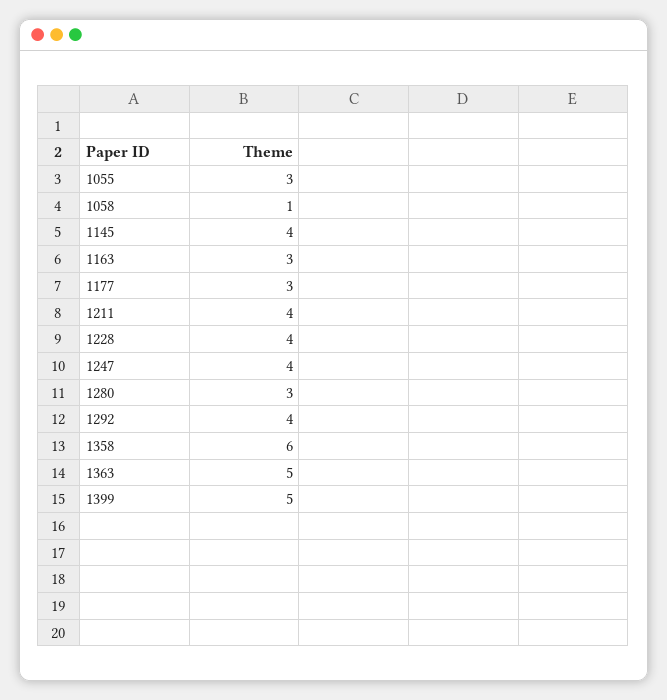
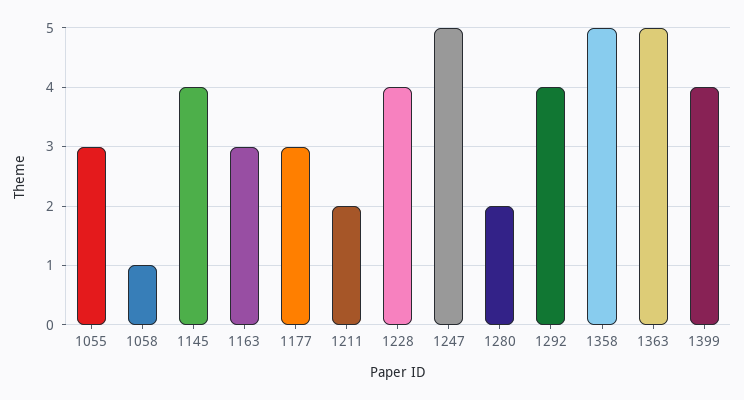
1211: 4 -> 2
1247: 4 -> 5
1280: 3 -> 2
1358: 6 -> 5
1399: 5 -> 4

